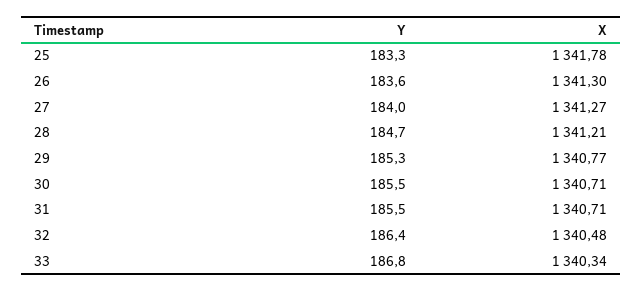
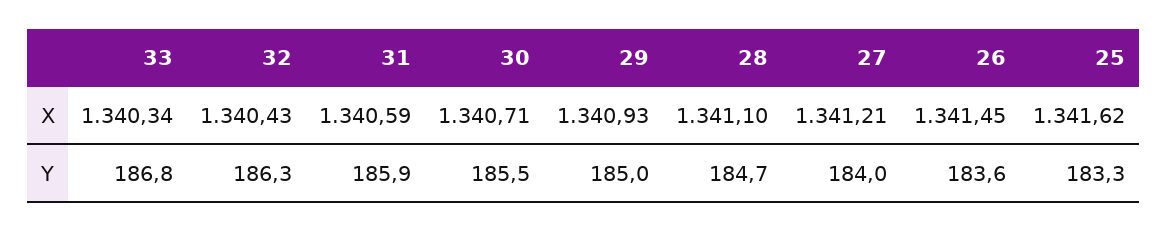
X, 25: 1341.78 -> 1341.62
X, 26: 1341.3 -> 1341.45
X, 27: 1341.27 -> 1341.21
X, 28: 1341.21 -> 1341.1
Y, 29: 185.3 -> 185
X, 29: 1340.77 -> 1340.93
Y, 31: 185.5 -> 185.9
X, 31: 1340.71 -> 1340.59
Y, 32: 186.4 -> 186.3
X, 32: 1340.48 -> 1340.43

